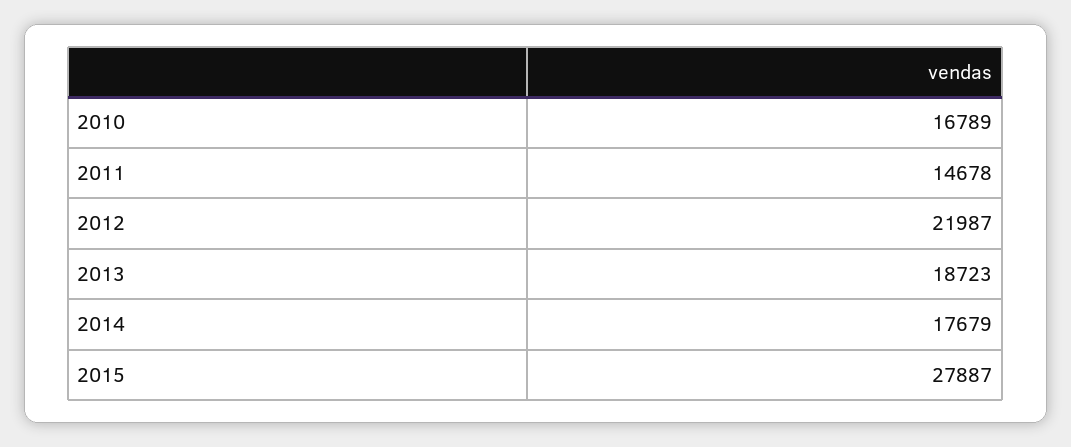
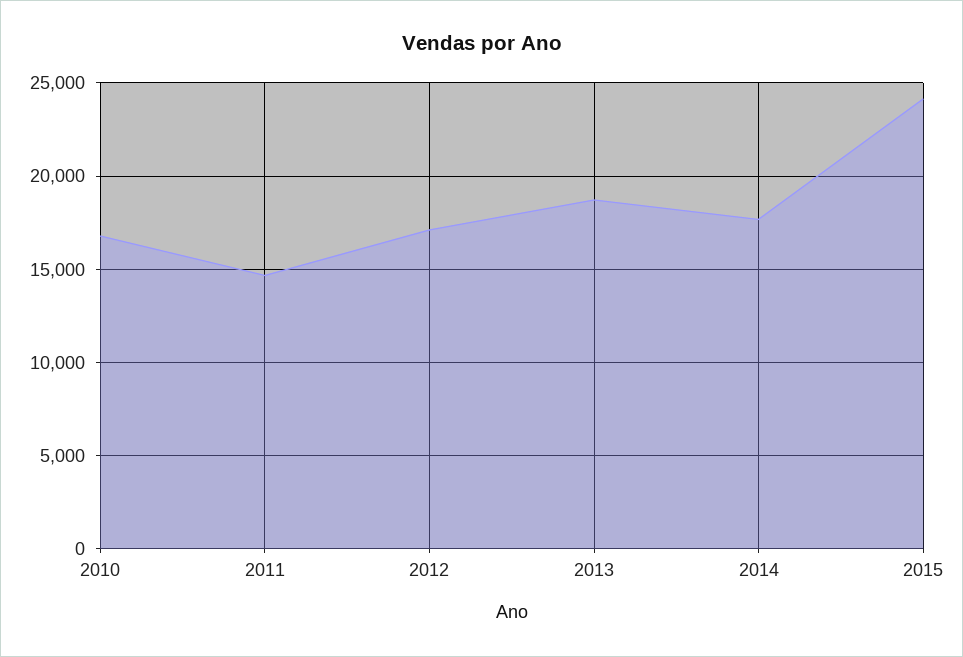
2012: 21987 -> 17000
2015: 27887 -> 24000

